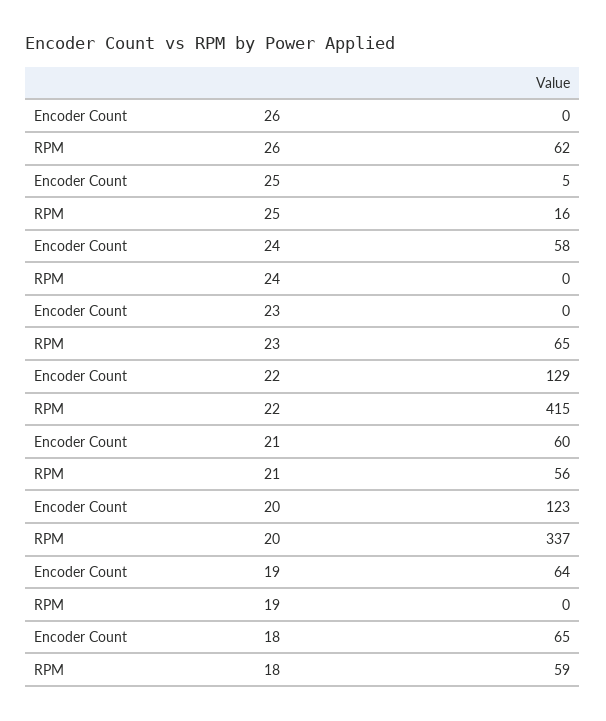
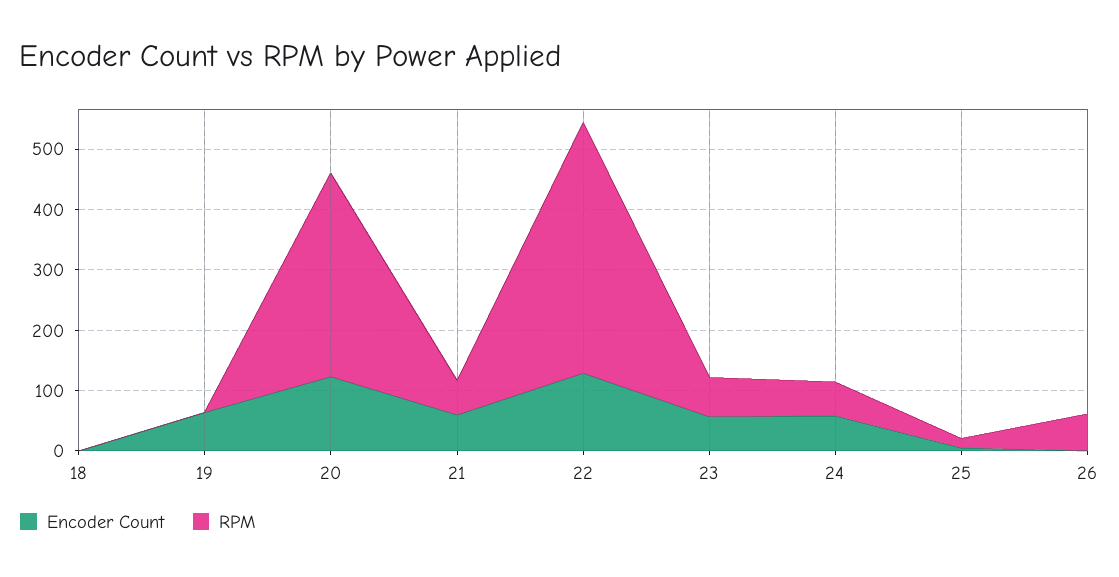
RPM, 24: 0 -> 60
Encoder Count, 23: 0 -> 60
Encoder Count, 18: 65 -> 0
RPM, 18: 59 -> 0

